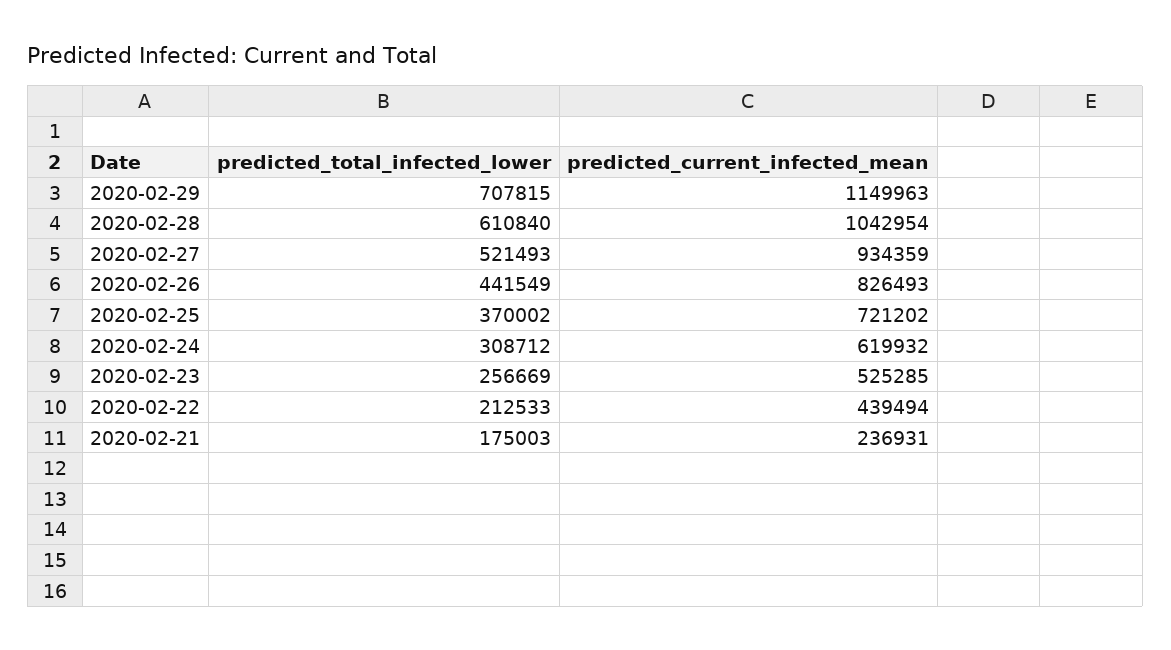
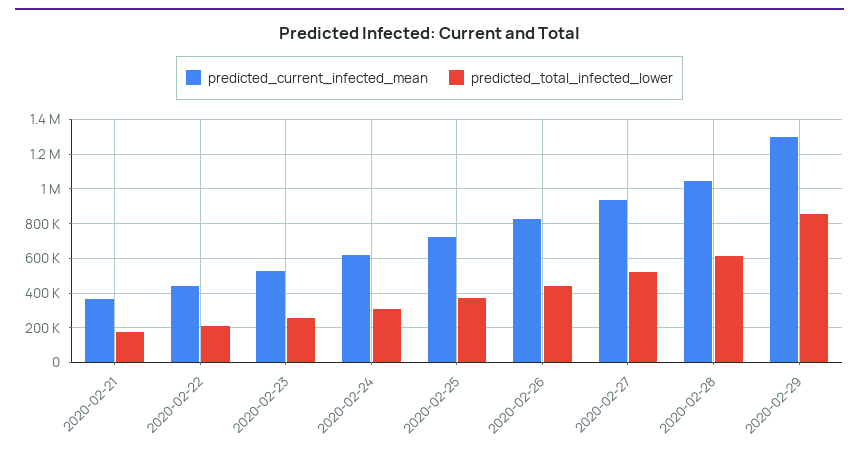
predicted_total_infected_lower, 2020-02-29: 707815 -> 850000
predicted_current_infected_mean, 2020-02-29: 1149963 -> 1300000
predicted_current_infected_mean, 2020-02-21: 236931 -> 350000

